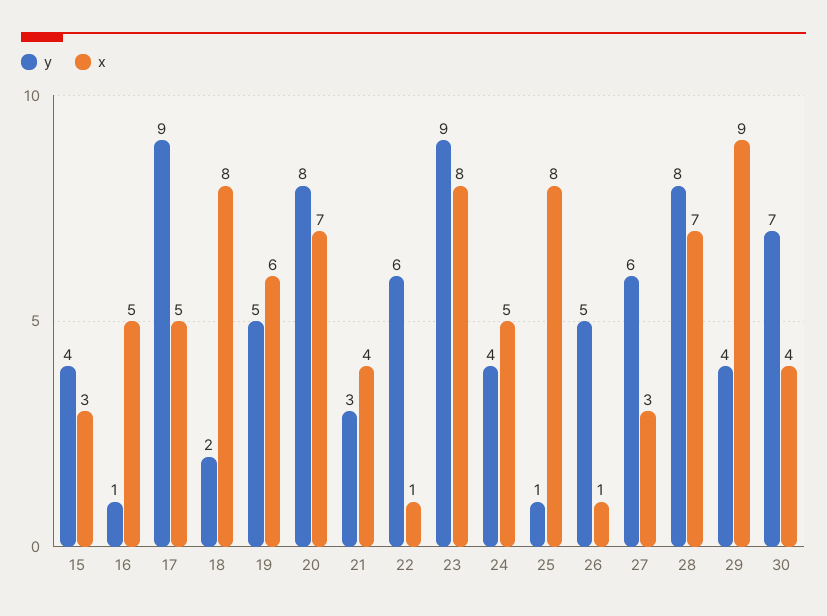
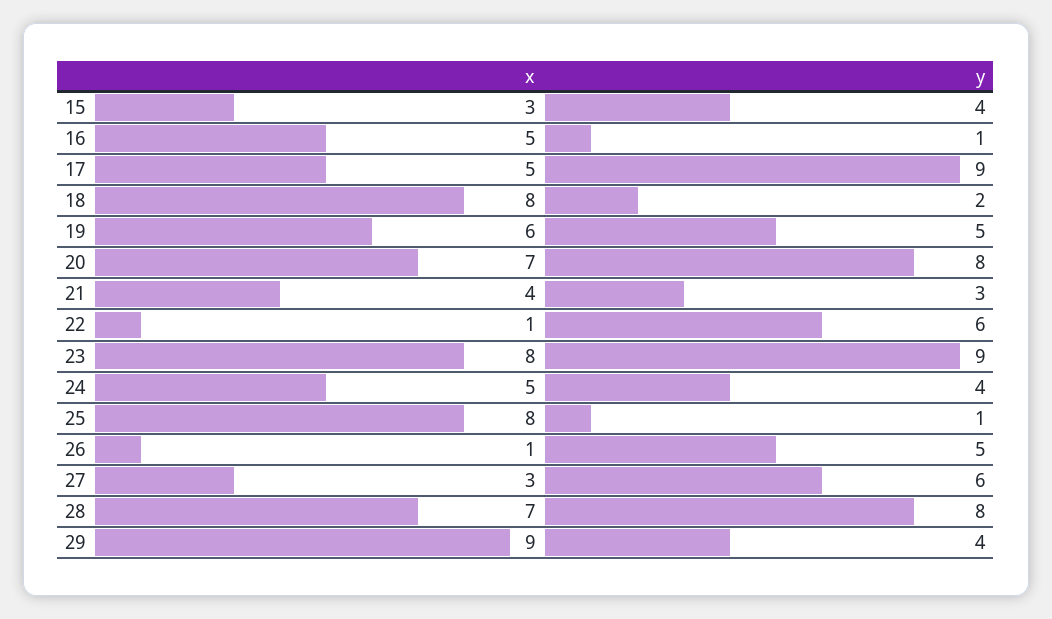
y, 30: 7 -> none
x, 30: 4 -> none

